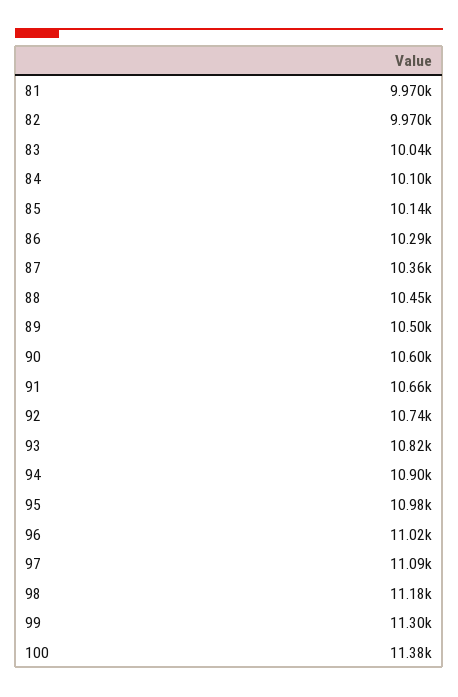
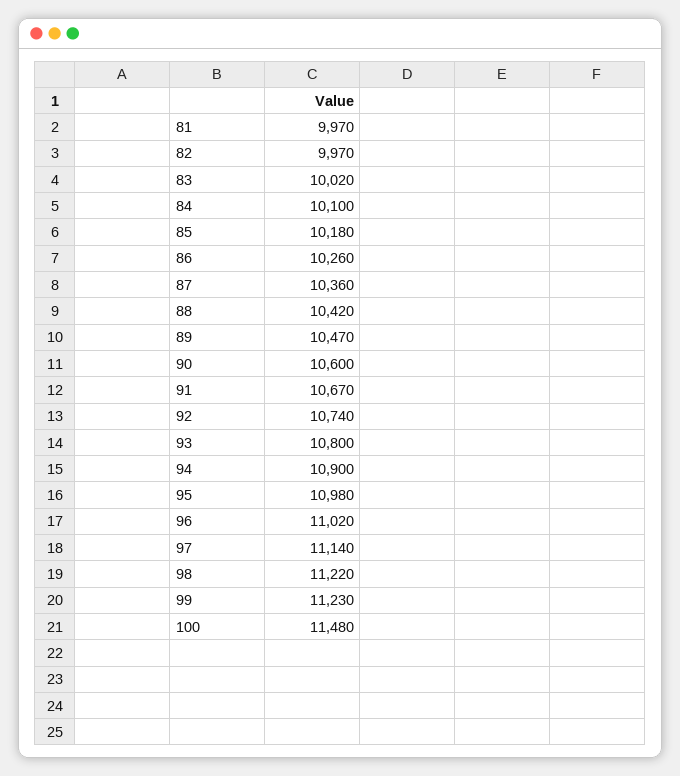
83: 10040 -> 10020
85: 10140 -> 10180
86: 10290 -> 10260
88: 10450 -> 10420
89: 10500 -> 10470
91: 10660 -> 10670
93: 10820 -> 10800
97: 11090 -> 11140
98: 11180 -> 11220
99: 11300 -> 11230
100: 11380 -> 11480

